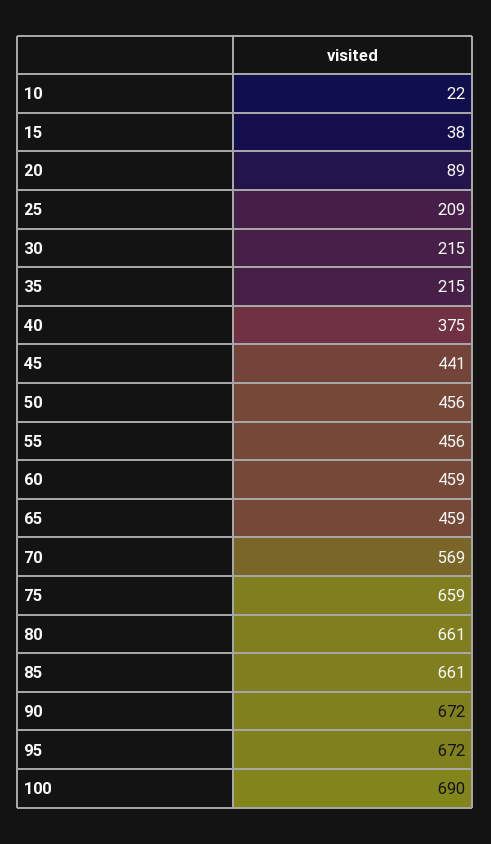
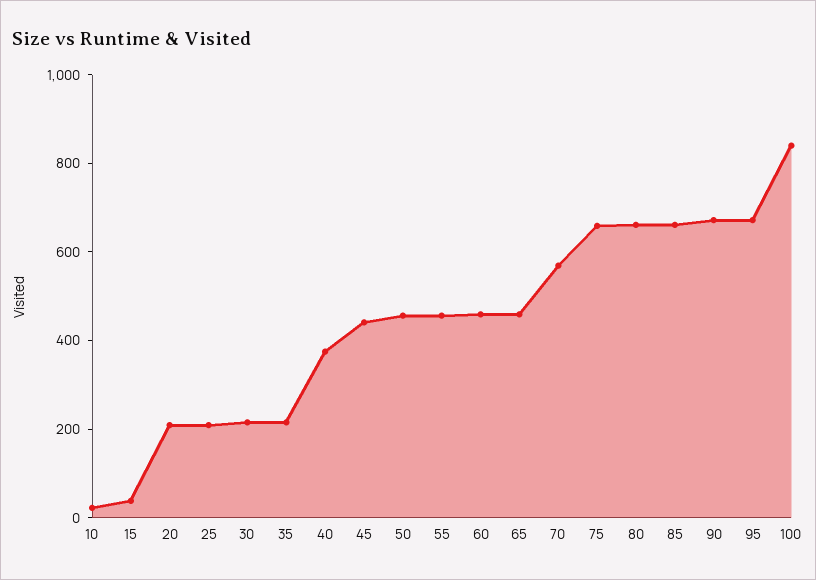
20: 89 -> 200
100: 690 -> 850

